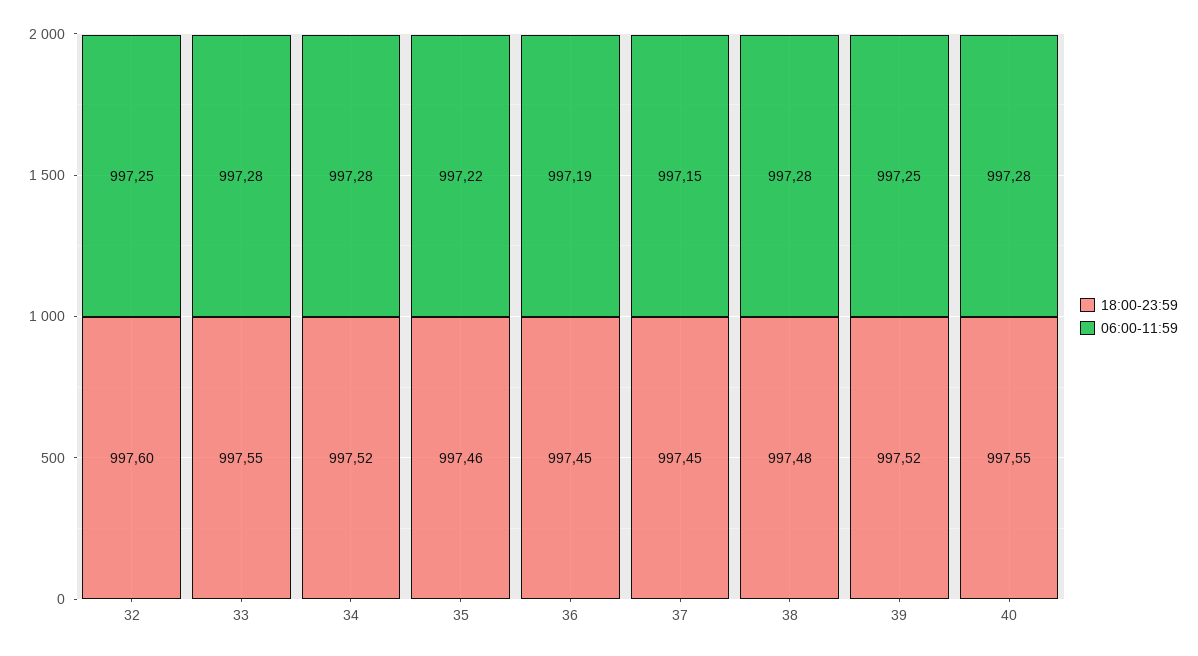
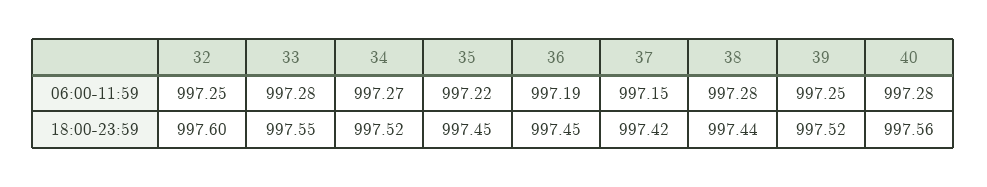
06:00-11:59, 34: 997.28 -> 997.27
18:00-23:59, 35: 997.46 -> 997.45
18:00-23:59, 37: 997.45 -> 997.42
18:00-23:59, 38: 997.48 -> 997.44
18:00-23:59, 40: 997.55 -> 997.56

